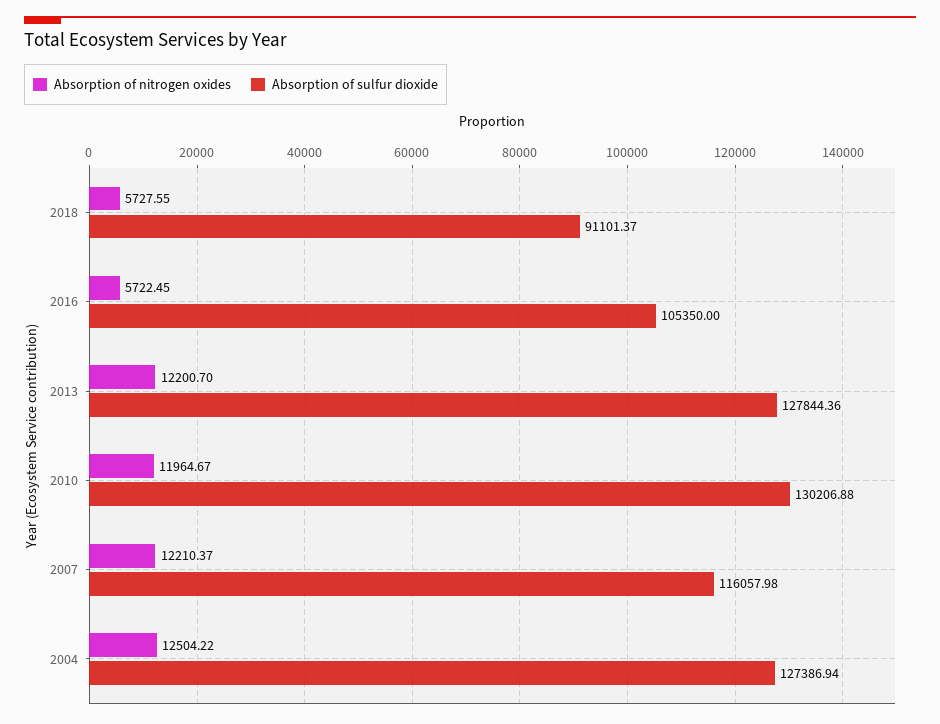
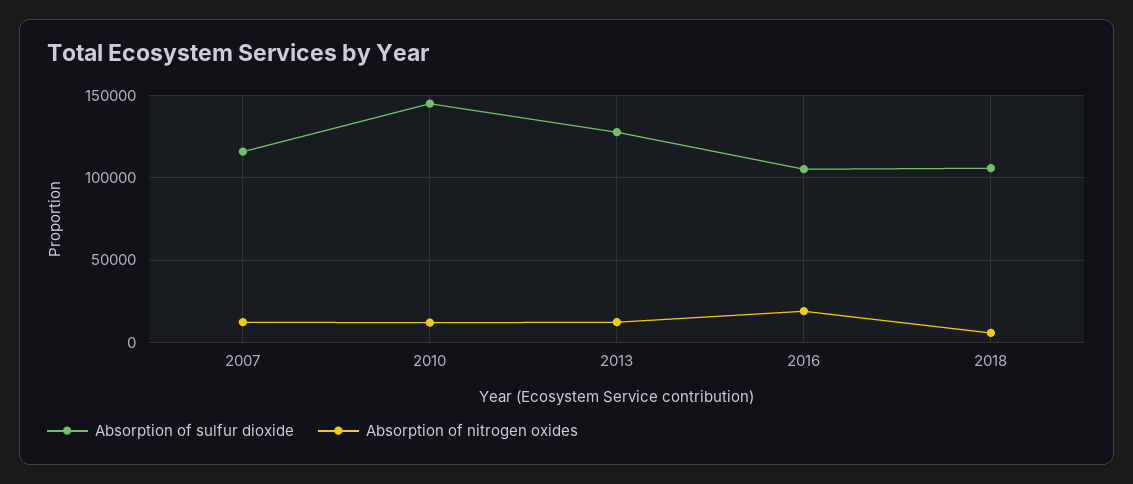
Absorption of sulfur dioxide, 2018: 91101.37 -> 105000
Absorption of nitrogen oxides, 2016: 5722.45 -> 20000
Absorption of sulfur dioxide, 2010: 130206.88 -> 145000
Absorption of nitrogen oxides, 2004: 12504.22 -> none
Absorption of sulfur dioxide, 2004: 127386.94 -> none

